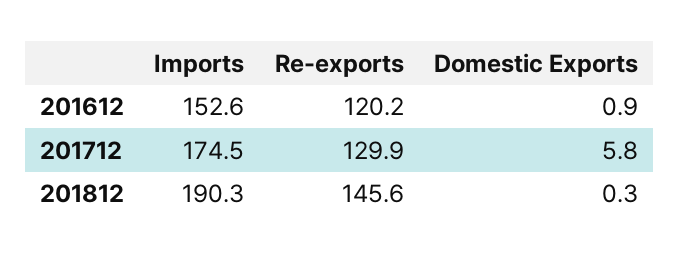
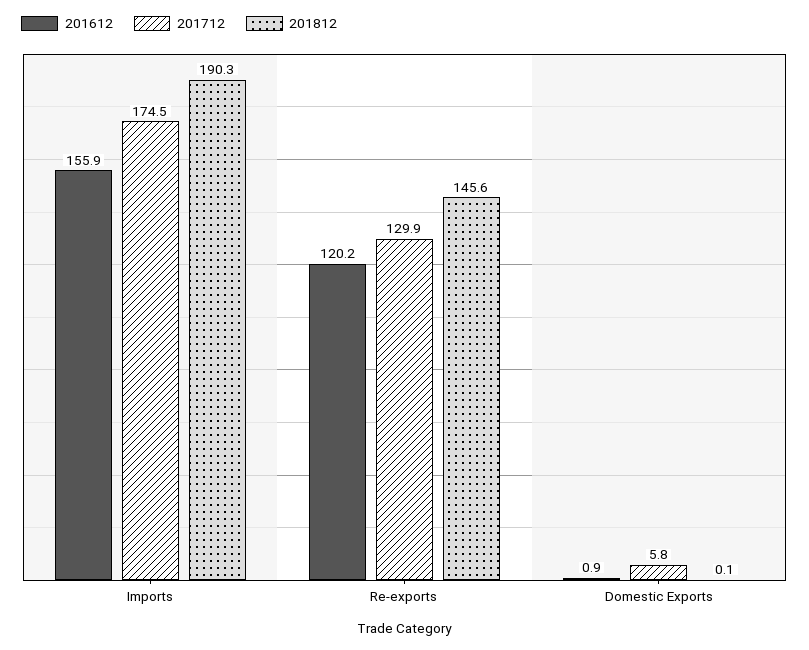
201612, Imports: 152.6 -> 155.9
201812, Domestic Exports: 0.3 -> 0.1

